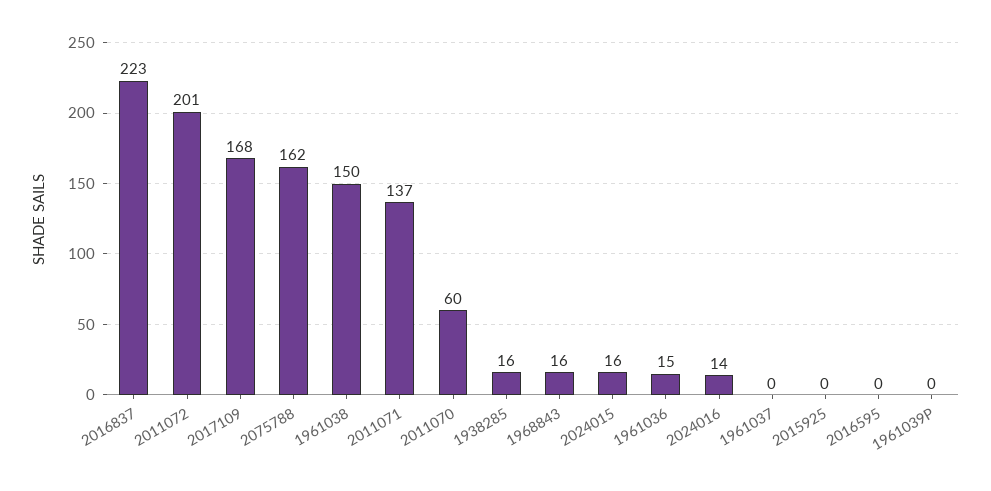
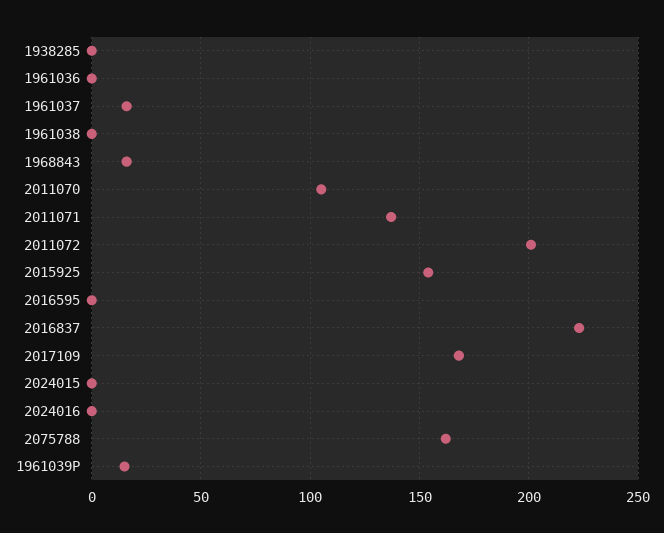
1961038: 150 -> 0
2011070: 60 -> 105
1938285: 16 -> 0
2024015: 16 -> 0
1961036: 15 -> 0
2024016: 14 -> 0
1961037: 0 -> 15
2015925: 0 -> 155
1961039P: 0 -> 15

